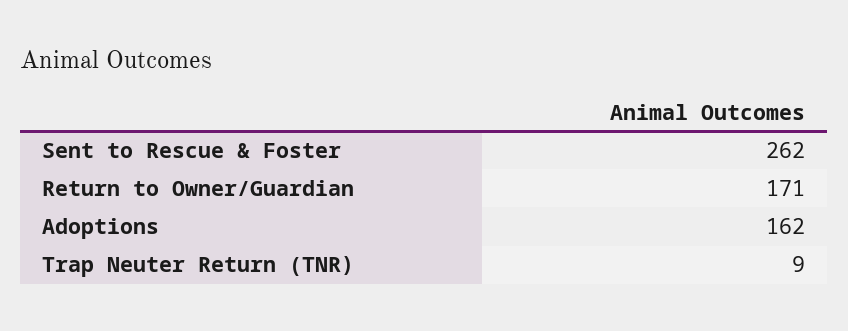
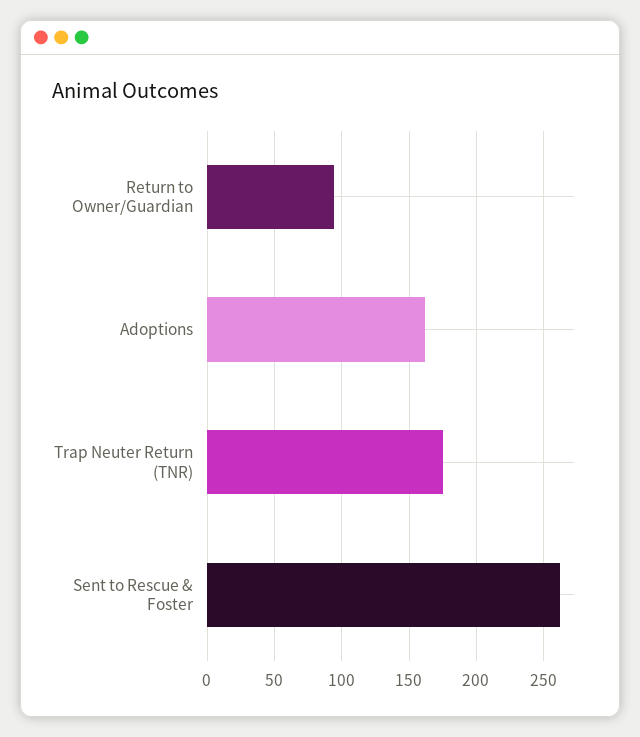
Return to Owner/Guardian: 171 -> 95
Trap Neuter Return (TNR): 9 -> 175

